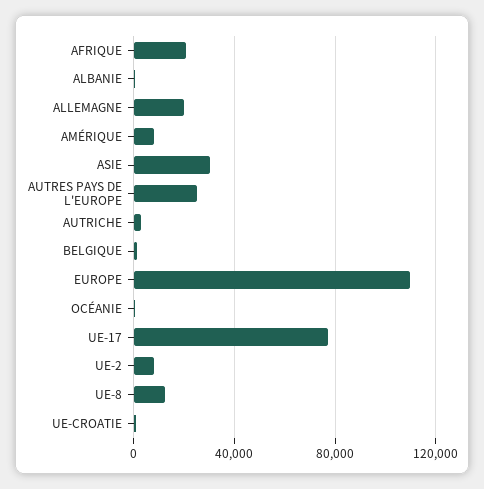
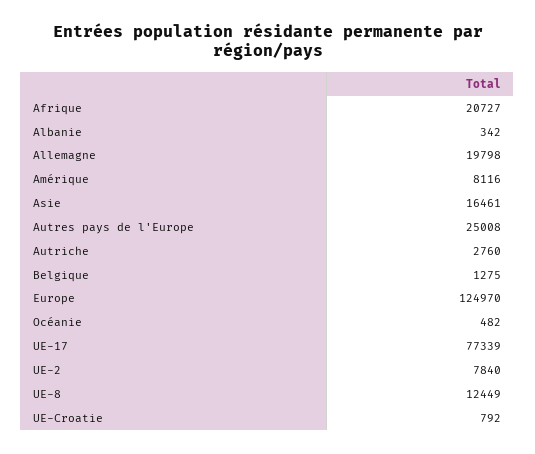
ASIE: 30000 -> 16461
EUROPE: 110000 -> 124970

